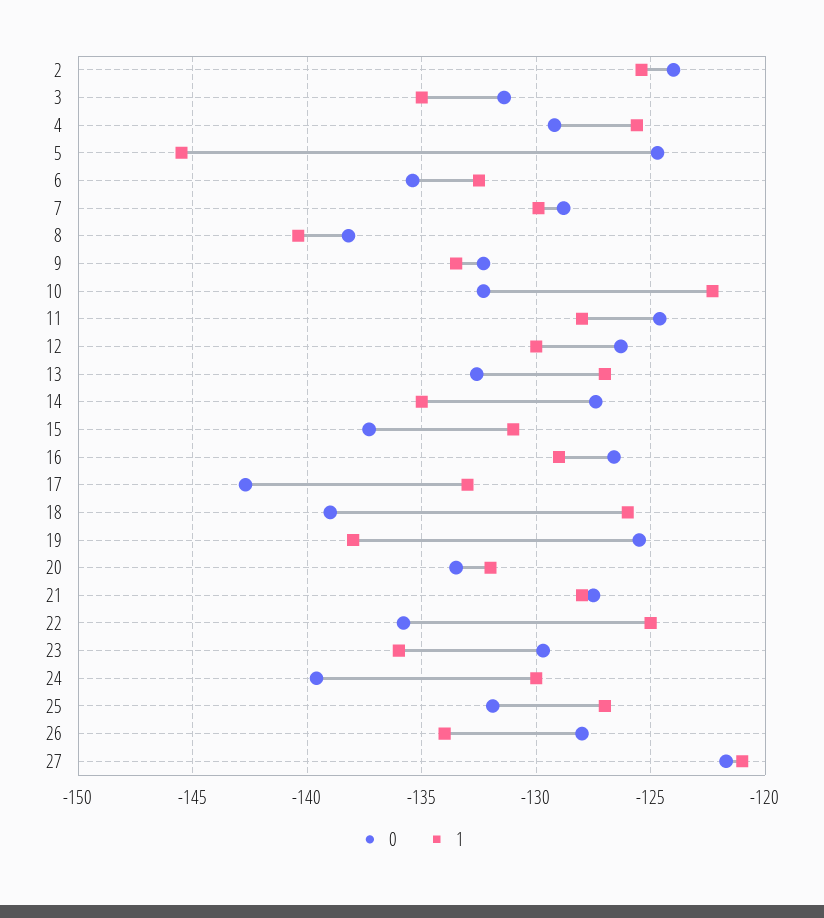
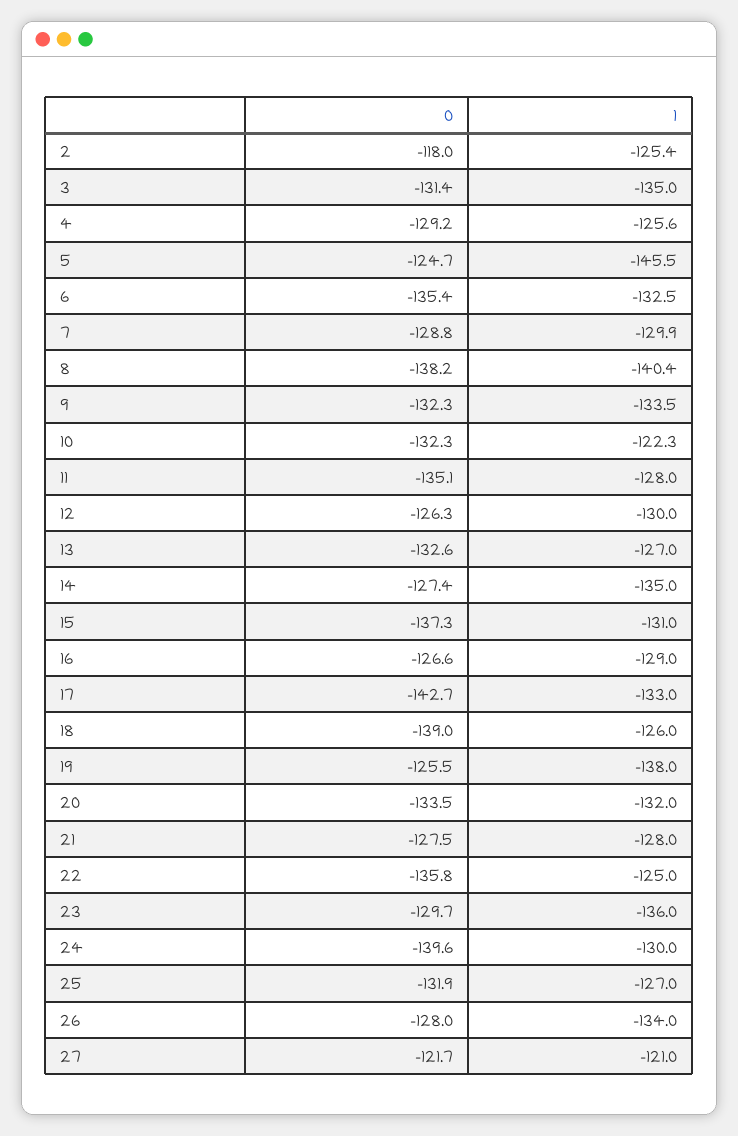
0, 2: -124 -> -118
0, 11: -124.5 -> -135.1

